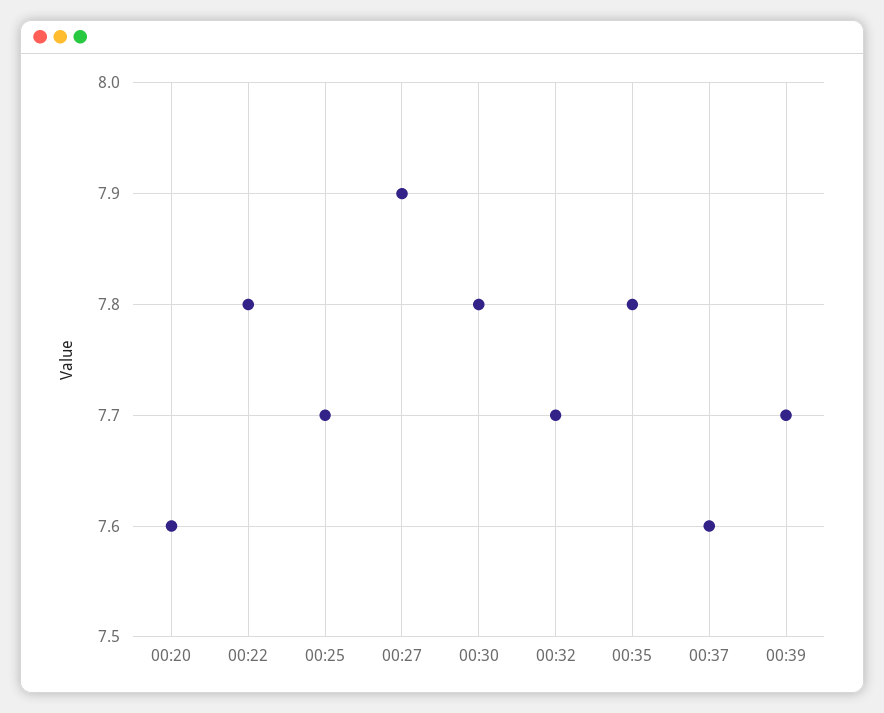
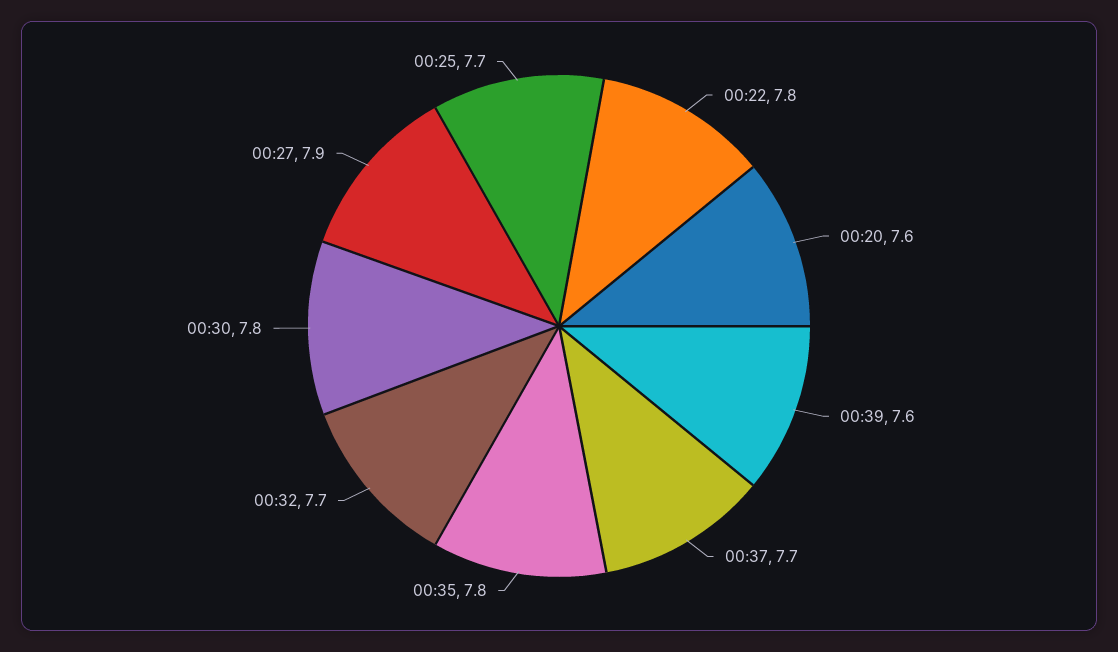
00:37: 7.6 -> 7.7
00:39: 7.7 -> 7.6

